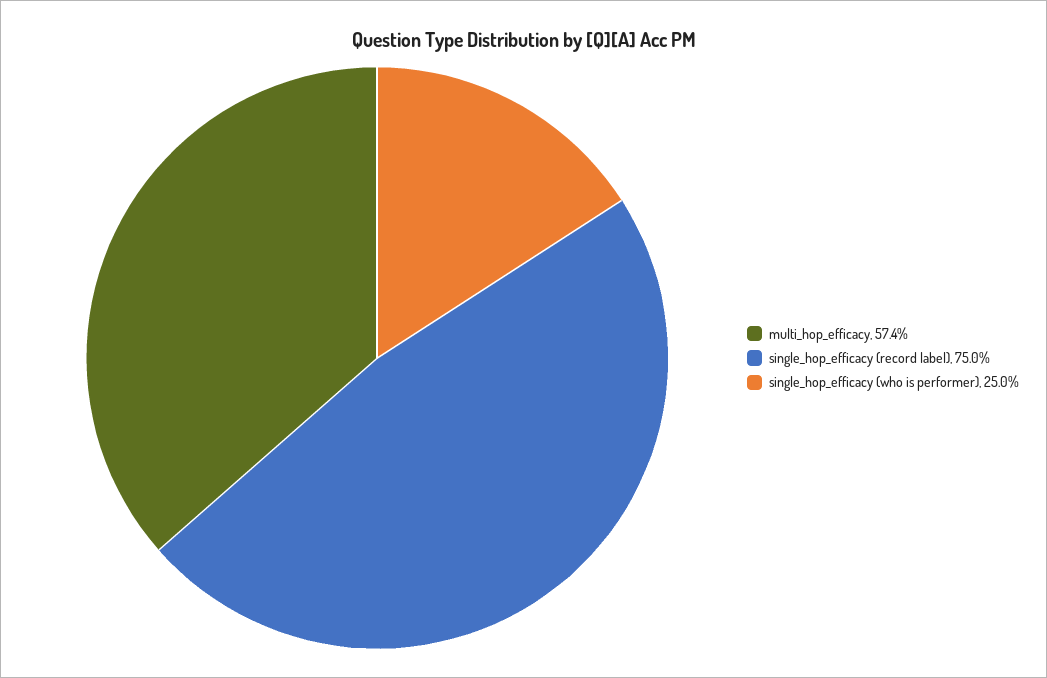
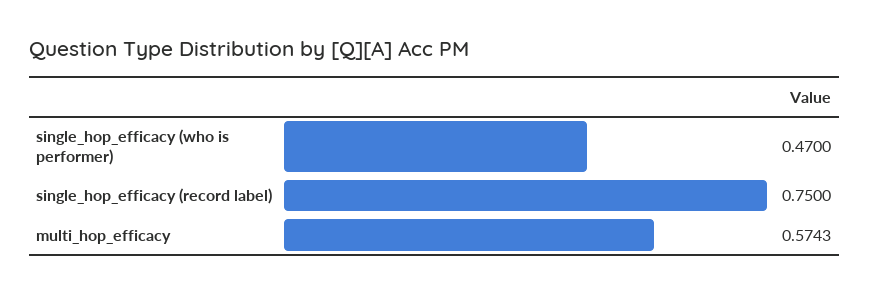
single_hop_efficacy (who is performer): 0.25 -> 0.47

